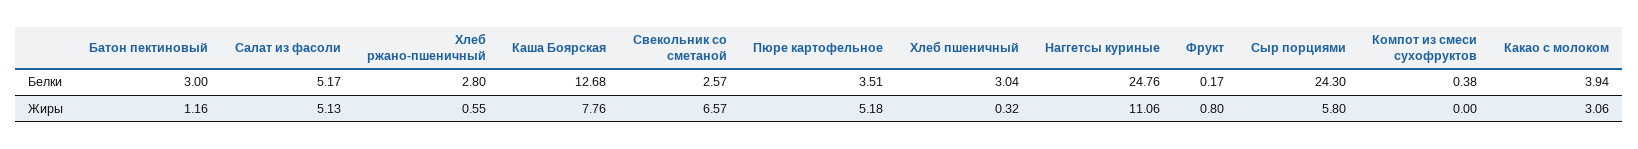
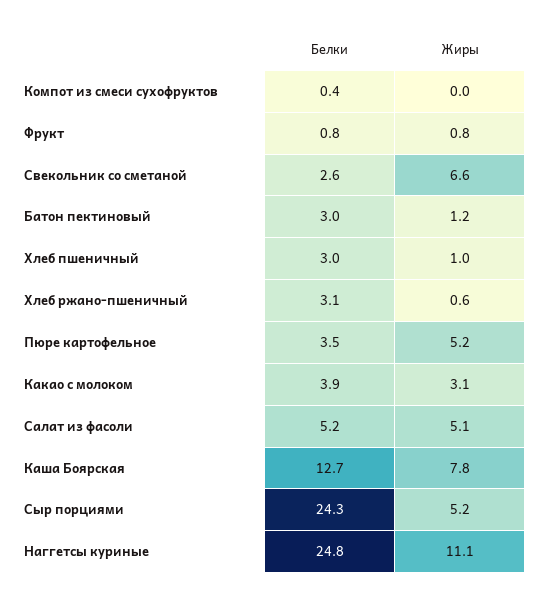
Хлеб ржано-пшеничный, Белки: 2.8 -> 3.1
Фрукт, Белки: 0.17 -> 0.8
Хлеб пшеничный, Жиры: 0.32 -> 1
Сыр порциями, Жиры: 5.8 -> 5.2

